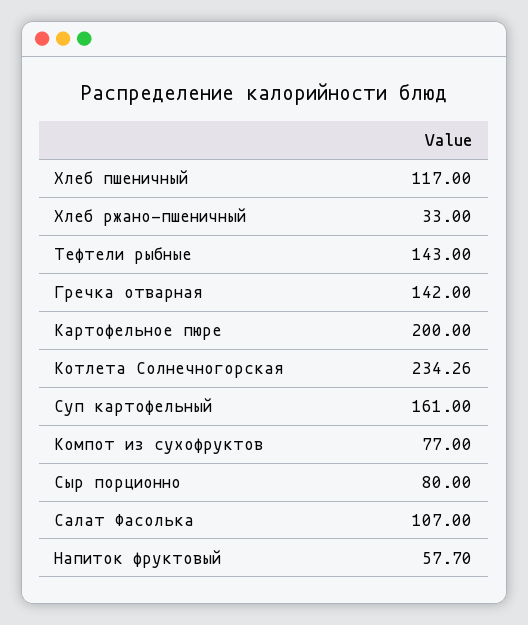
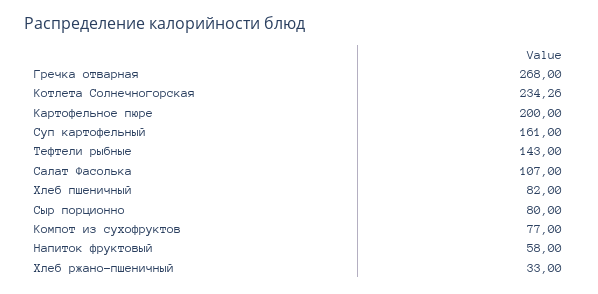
Хлеб пшеничный: 117 -> 82
Гречка отварная: 142 -> 268
Напиток фруктовый: 57.7 -> 58

